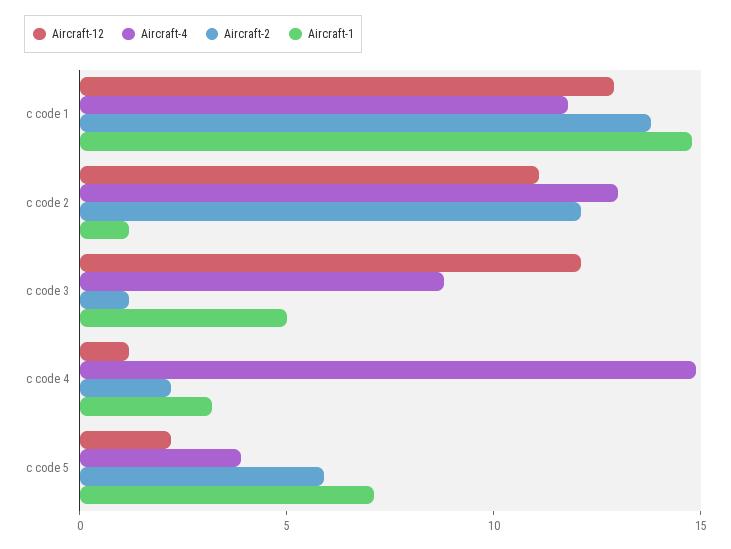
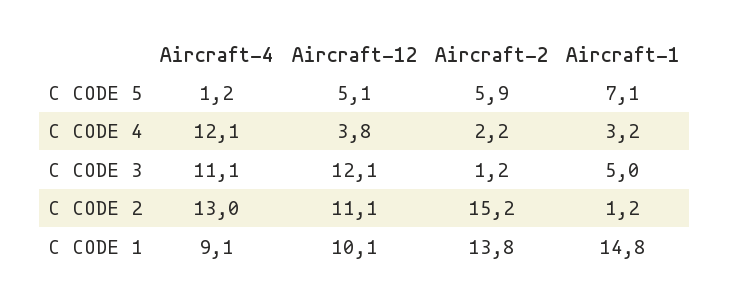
Aircraft-12, c code 1: 13 -> 10.1
Aircraft-4, c code 1: 12 -> 9.1
Aircraft-2, c code 2: 12 -> 15.2
Aircraft-4, c code 3: 9 -> 11.1
Aircraft-12, c code 4: 1 -> 3.8
Aircraft-4, c code 4: 15 -> 12.1
Aircraft-12, c code 5: 2 -> 5.1
Aircraft-4, c code 5: 4 -> 1.2

